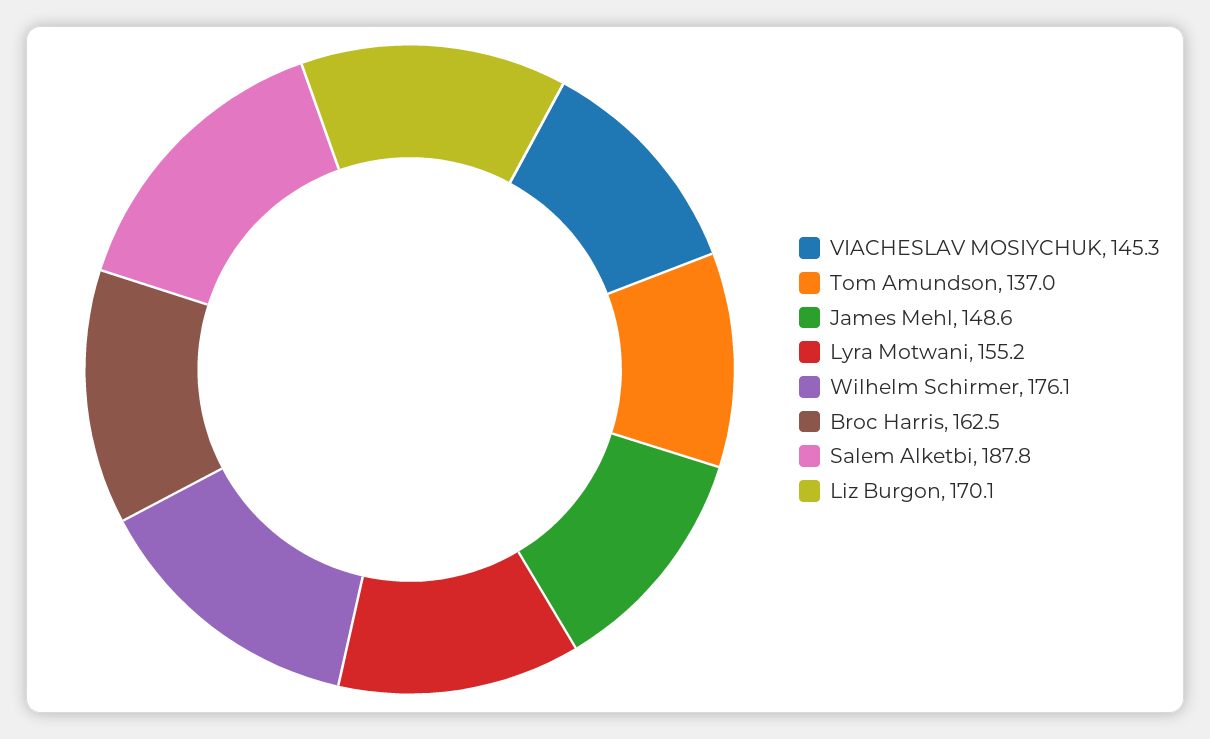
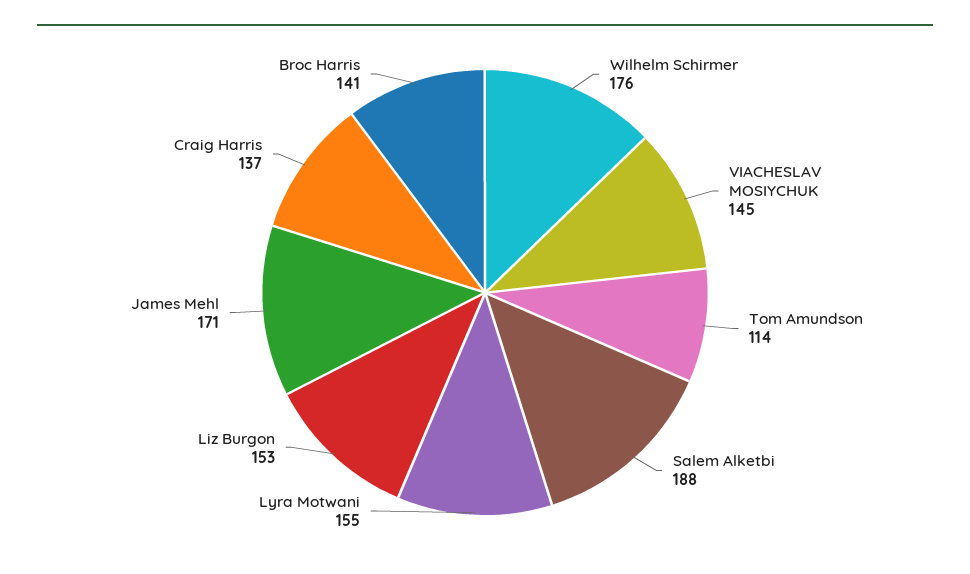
Tom Amundson: 137 -> 114
James Mehl: 148.6 -> 171
Broc Harris: 162.5 -> 141
Liz Burgon: 170.1 -> 153
Craig Harris: none -> 137

